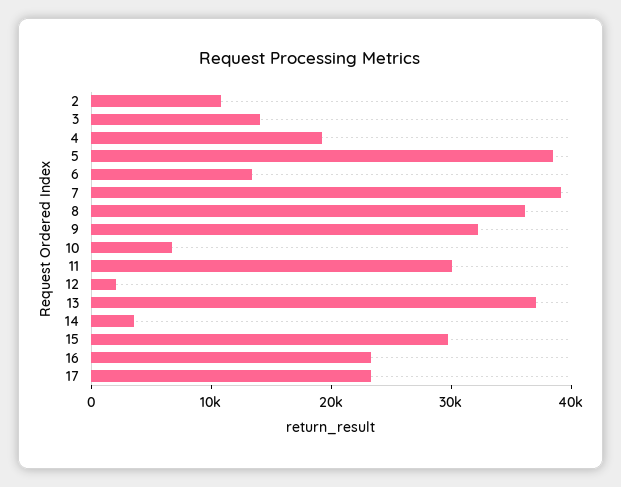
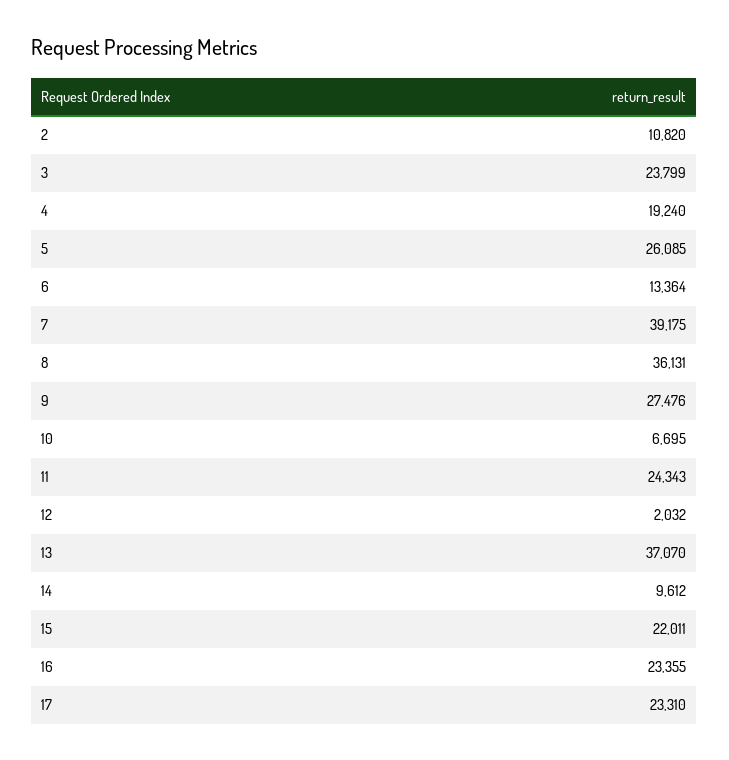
3: 14000 -> 23799
5: 38000 -> 26085
9: 32000 -> 27476
11: 30000 -> 24343
14: 4000 -> 9612
15: 30000 -> 22011

